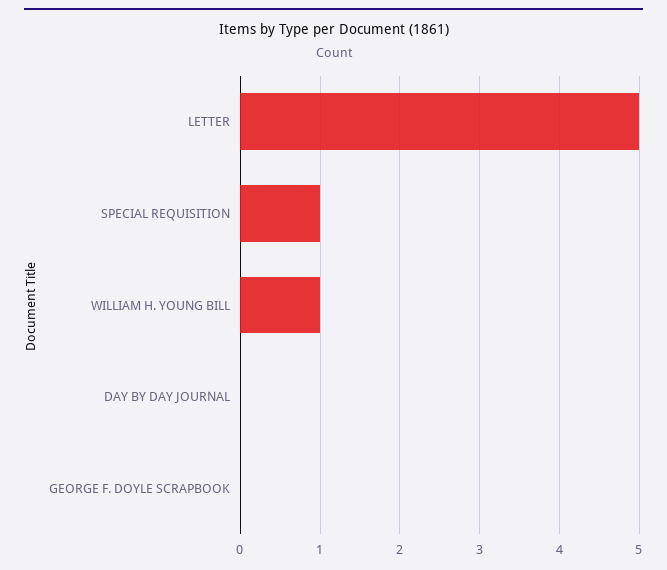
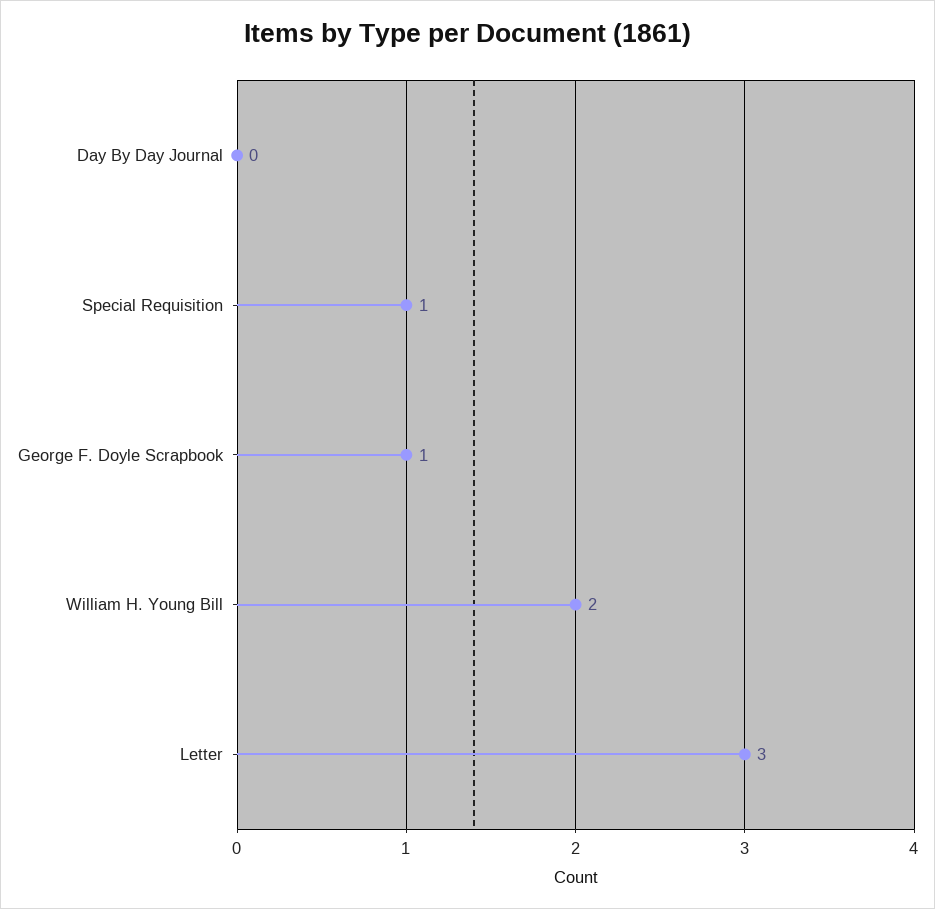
LETTER: 5 -> 3
WILLIAM H. YOUNG BILL: 1 -> 2
GEORGE F. DOYLE SCRAPBOOK: 0 -> 1

